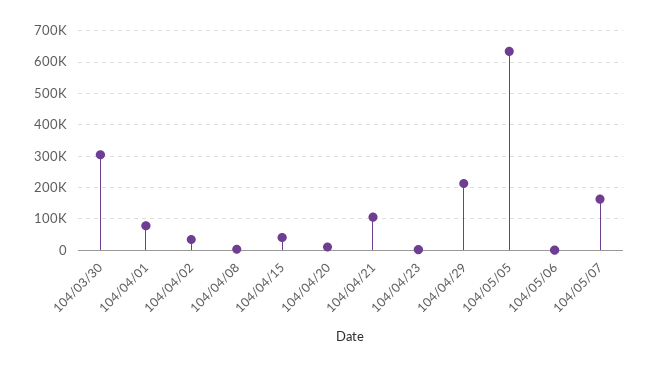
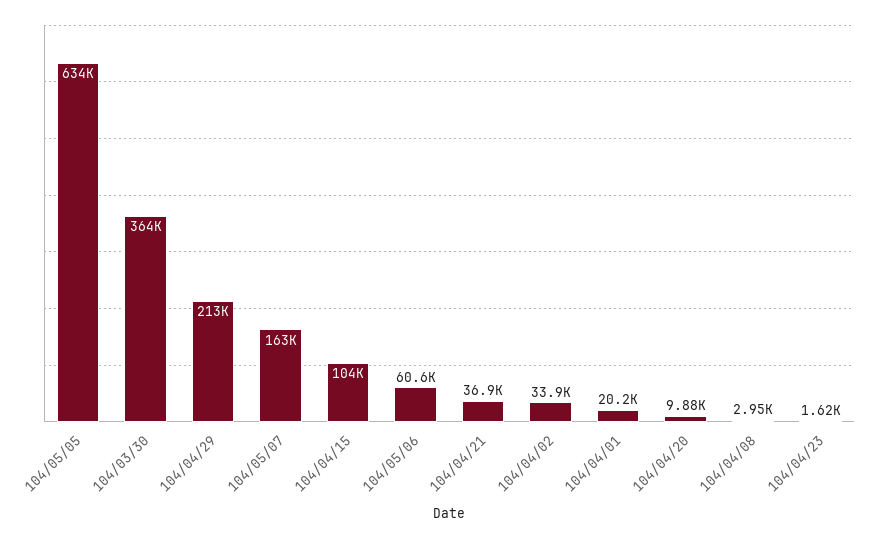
104/03/30: 300000 -> 364000
104/04/01: 80000 -> 20200
104/04/15: 40000 -> 104000
104/04/21: 100000 -> 36900
104/05/06: 0 -> 60600

